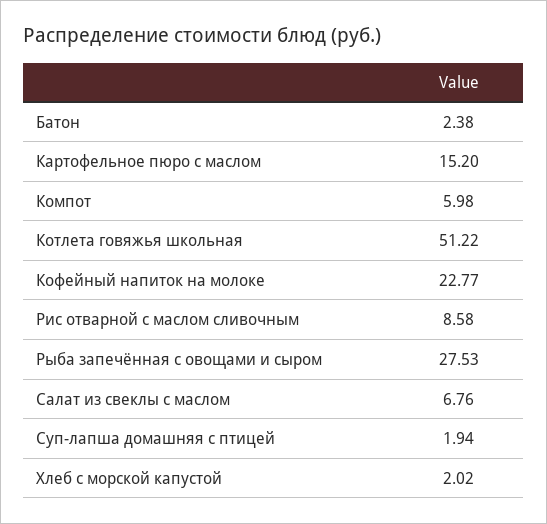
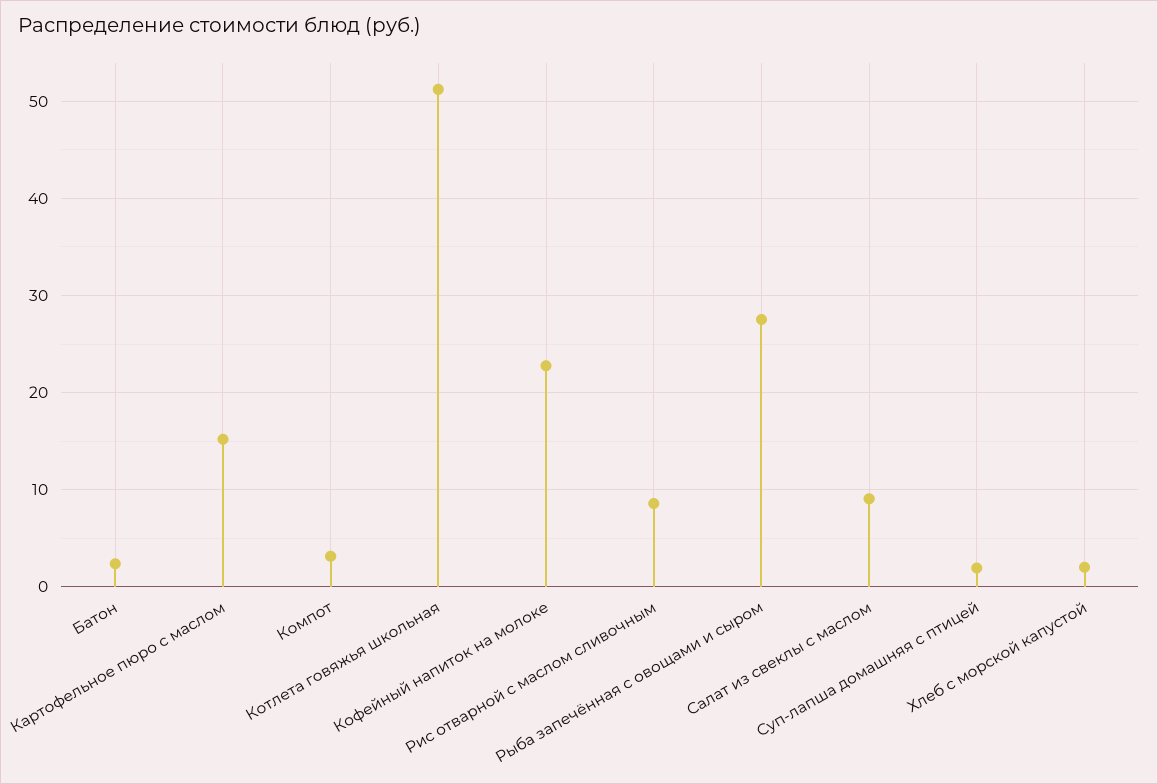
Компот: 5.98 -> 3
Салат из свеклы с маслом: 6.76 -> 9

